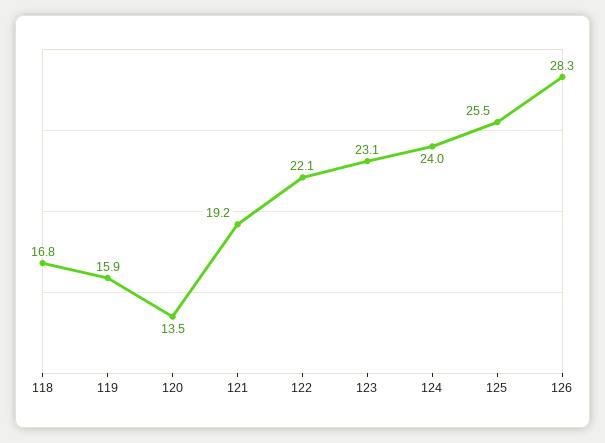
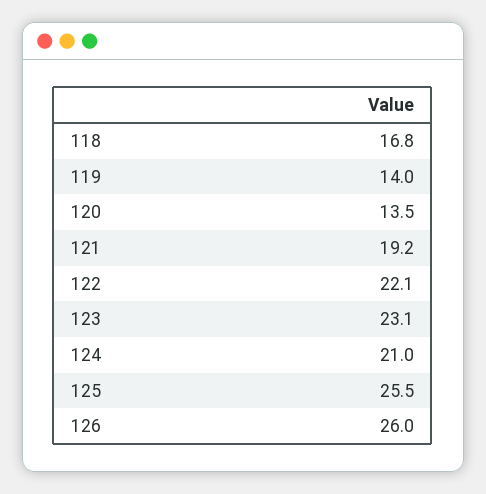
119: 15.9 -> 14
124: 24 -> 21
126: 28.3 -> 26

